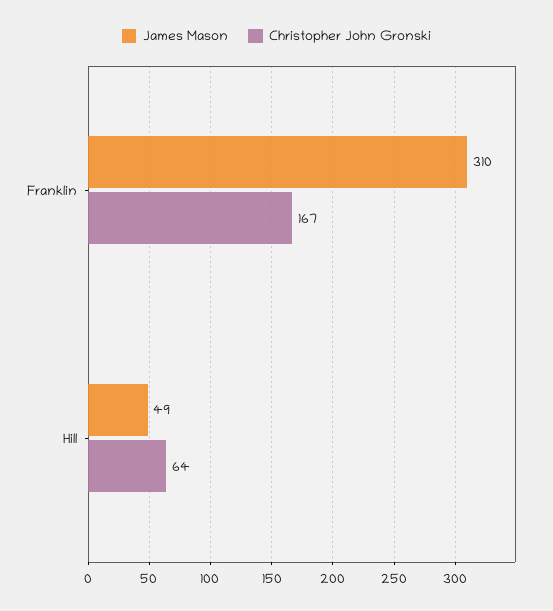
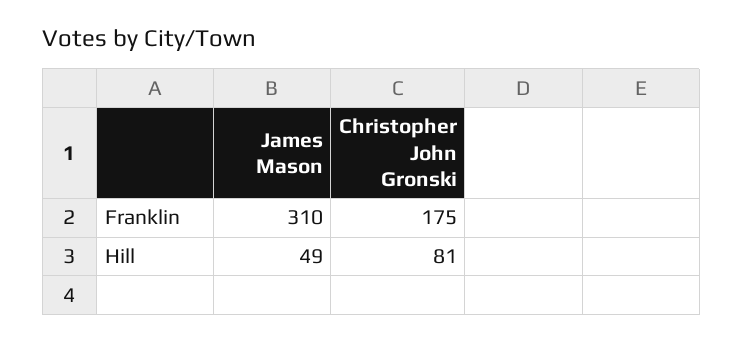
Christopher John Gronski, Franklin: 167 -> 175
Christopher John Gronski, Hill: 64 -> 81

